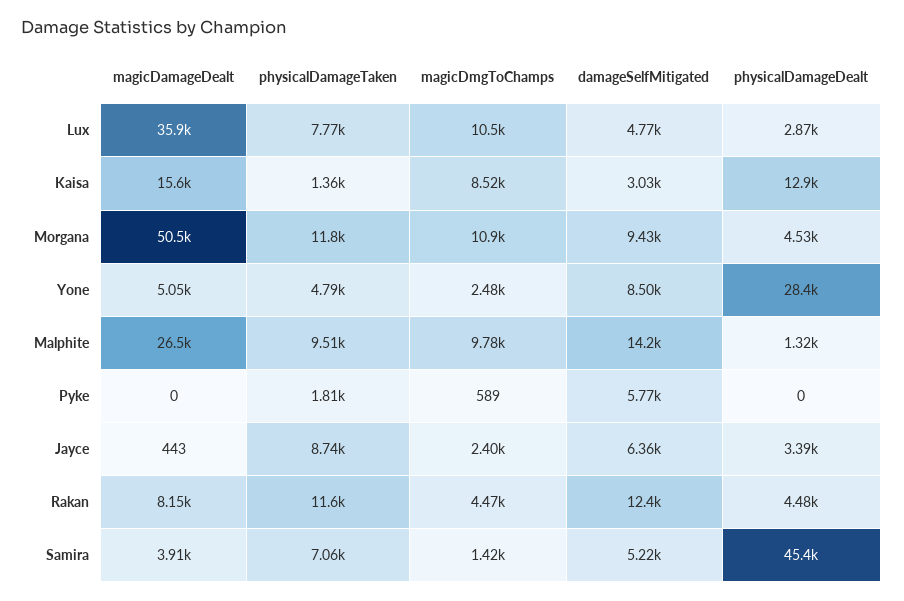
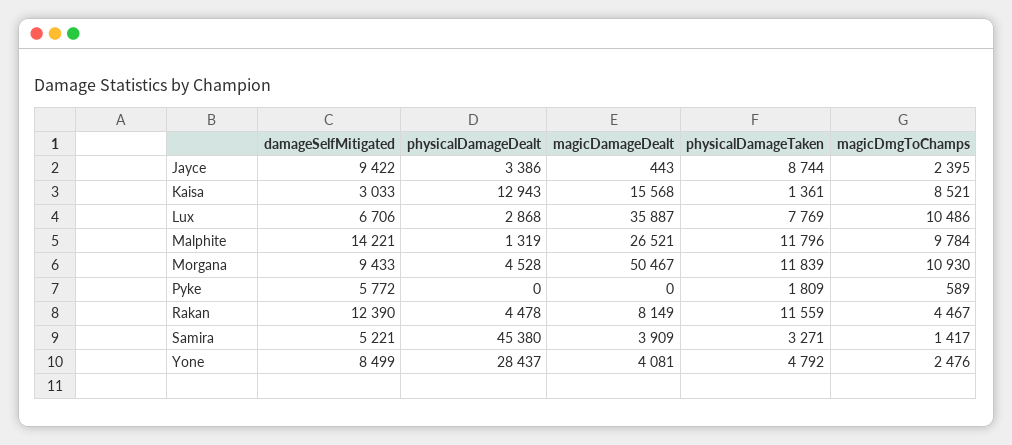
damageSelfMitigated, Lux: 4770 -> 6706
magicDamageDealt, Yone: 5050 -> 4081
physicalDamageTaken, Malphite: 9510 -> 11796
damageSelfMitigated, Jayce: 6360 -> 9422
physicalDamageTaken, Samira: 7060 -> 3271

